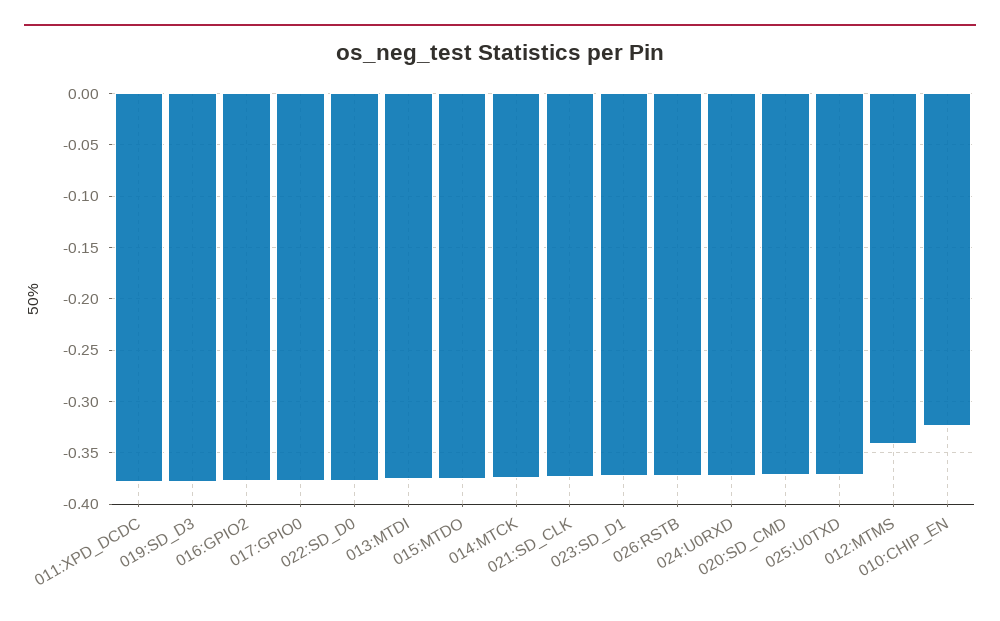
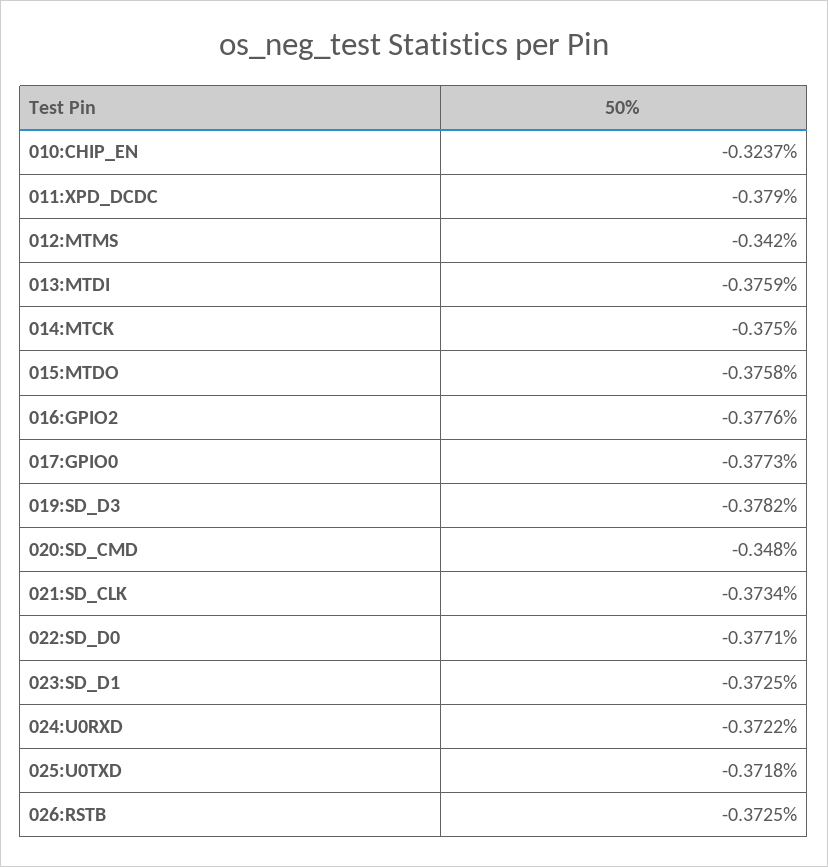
020:SD_CMD: -0.37 -> -0.348

